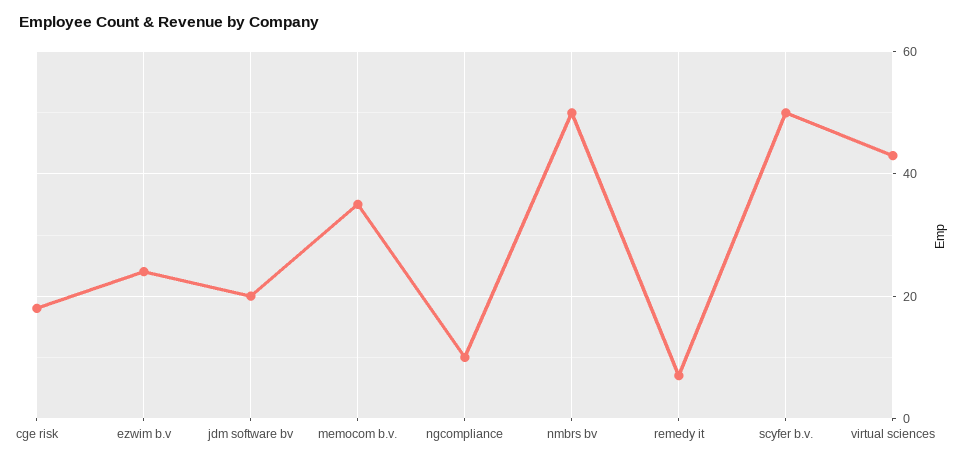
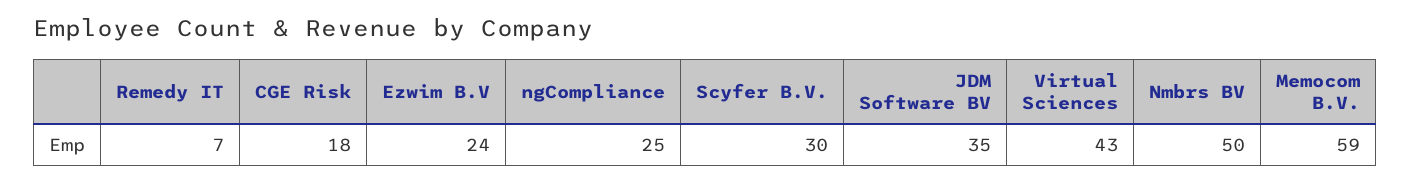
jdm software bv: 20 -> 35
memocom b.v.: 35 -> 59
ngcompliance: 10 -> 25
scyfer b.v.: 50 -> 30

